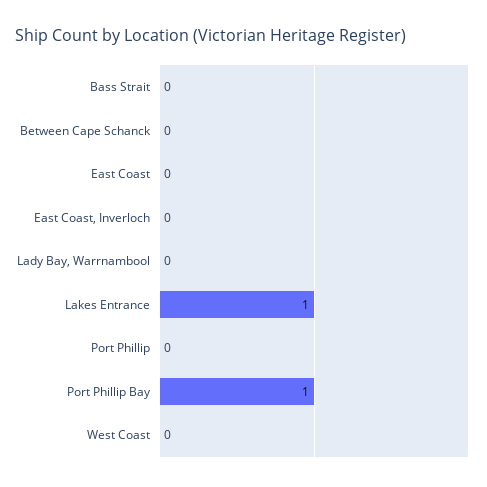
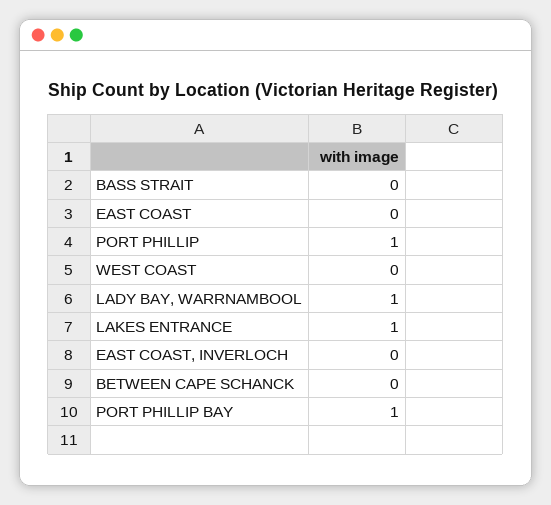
Lady Bay, Warrnambool: 0 -> 1
Port Phillip: 0 -> 1

